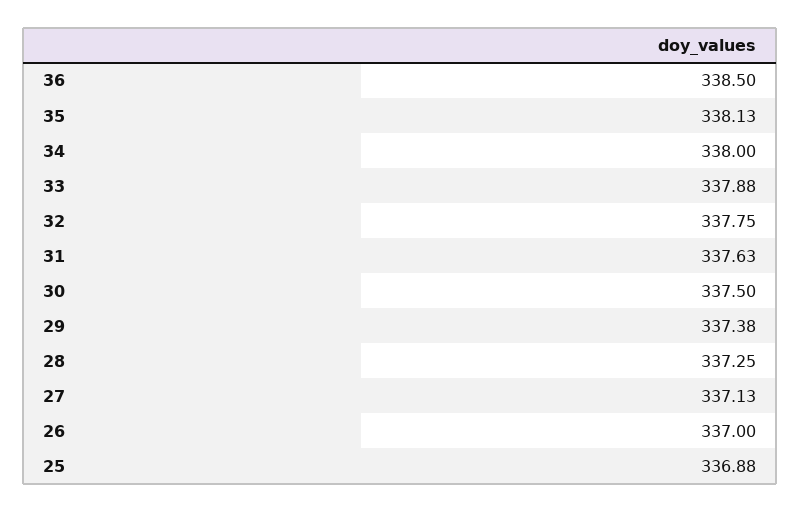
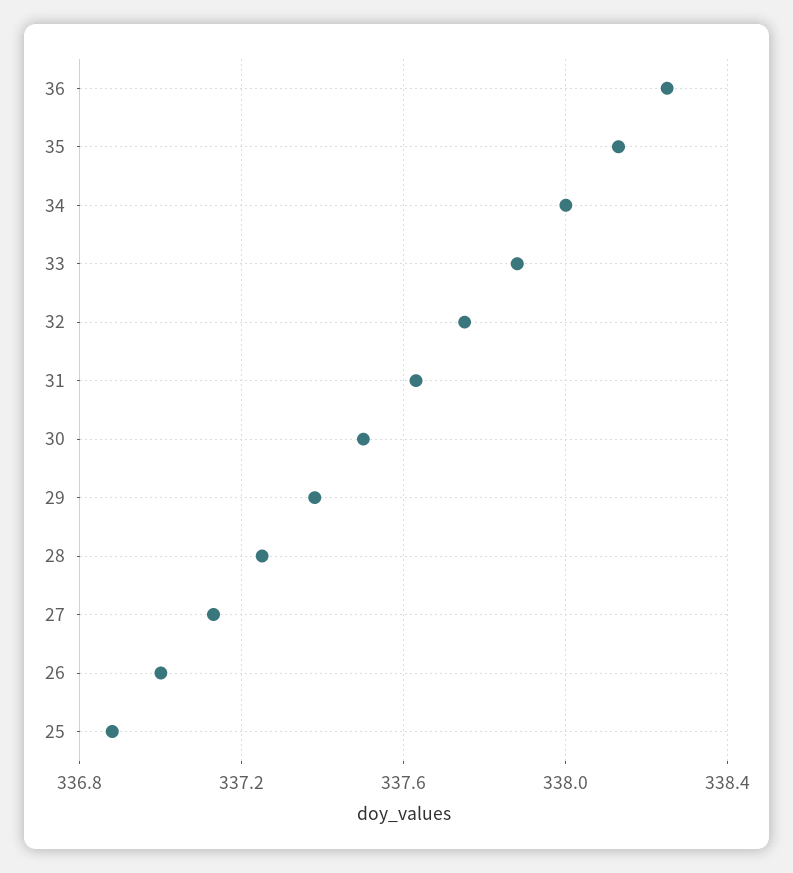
36: 338.5 -> 338.25

